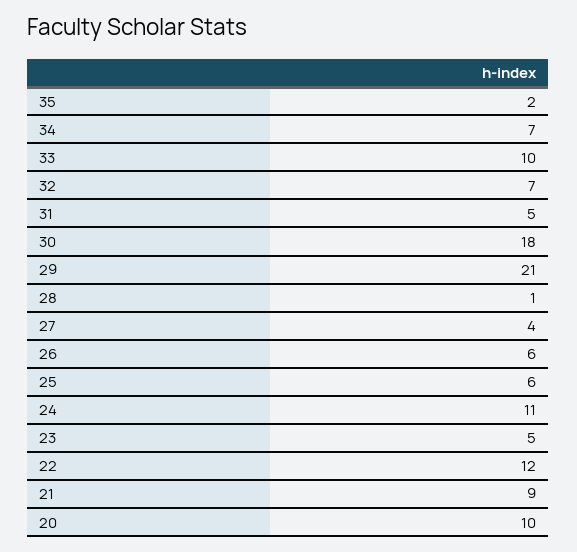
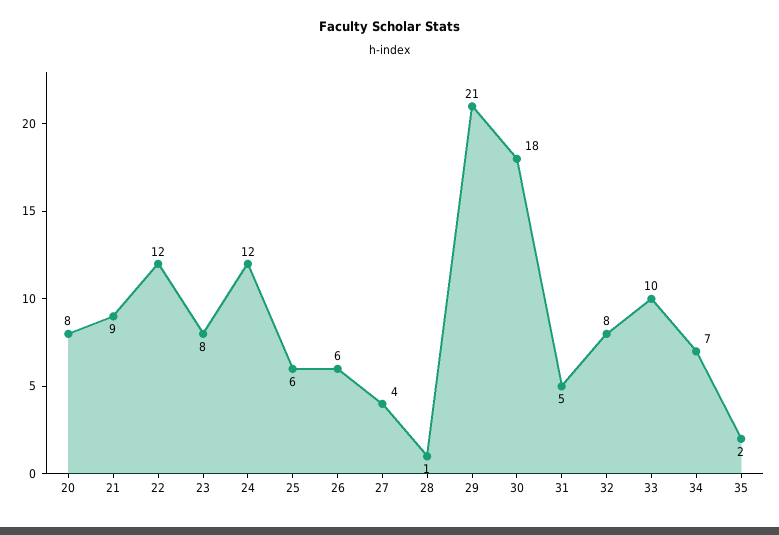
32: 7 -> 8
24: 11 -> 12
23: 5 -> 8
20: 10 -> 8

